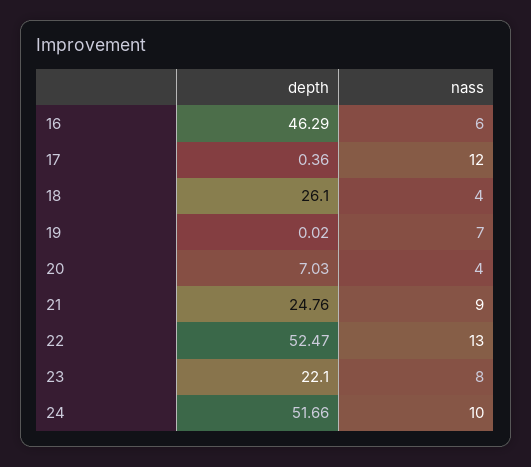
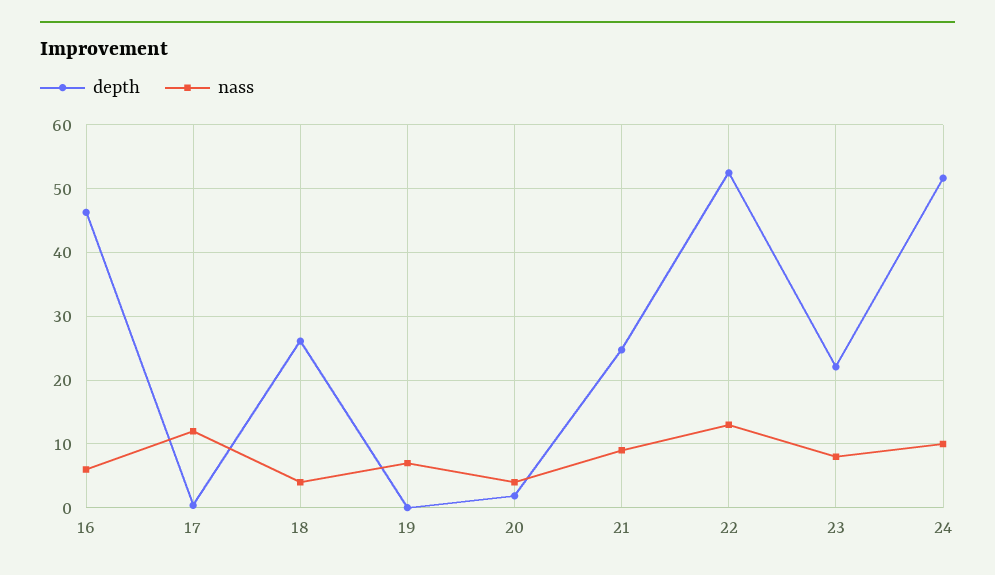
depth, 20: 7.03 -> 2

